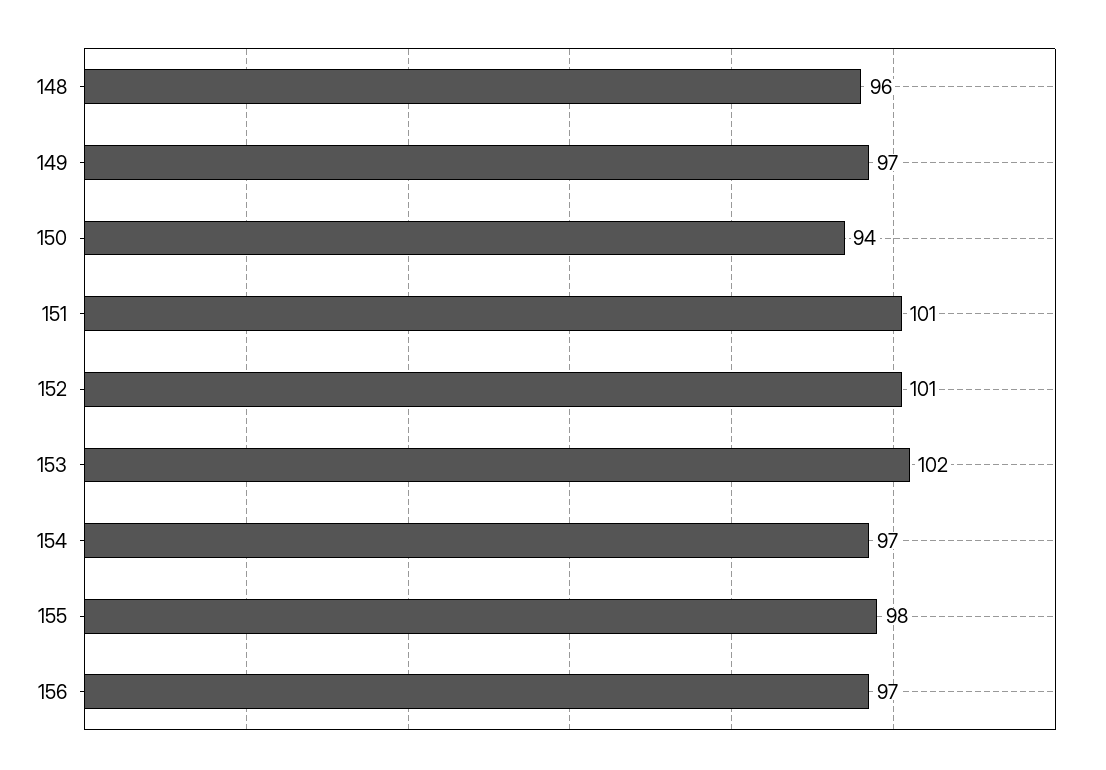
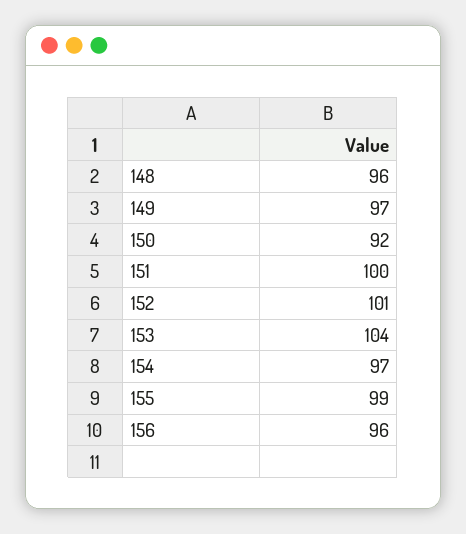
150: 94 -> 92
151: 101 -> 100
153: 102 -> 104
155: 98 -> 99
156: 97 -> 96

